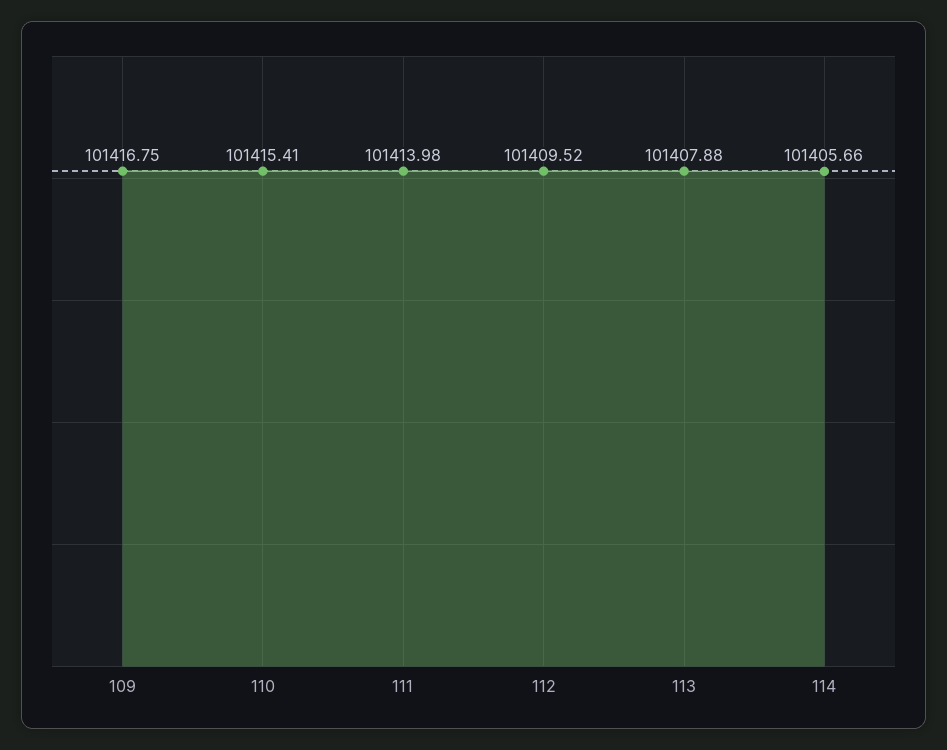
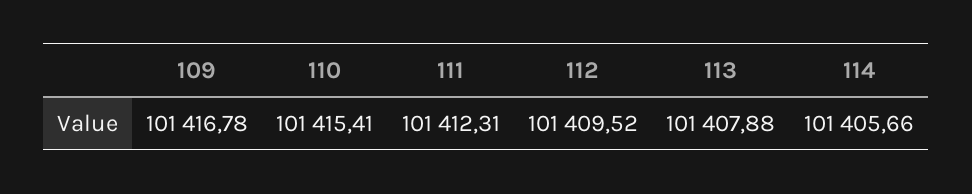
109: 101416.75 -> 101416.78
111: 101413.98 -> 101412.31

